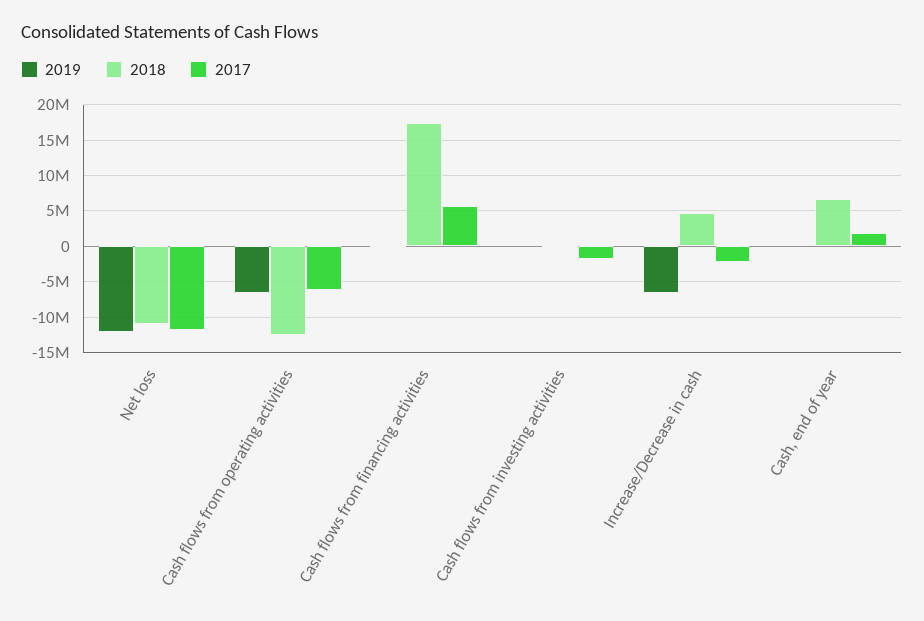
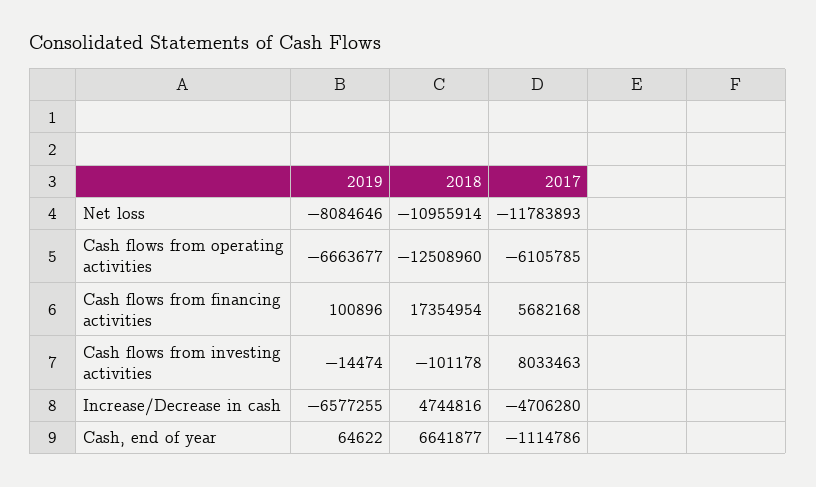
2019, Net loss: -12000000 -> -8084646
2017, Cash flows from investing activities: -2000000 -> 8033463
2017, Increase/Decrease in cash: -2000000 -> -4706280
2017, Cash, end of year: 2000000 -> -1114786

